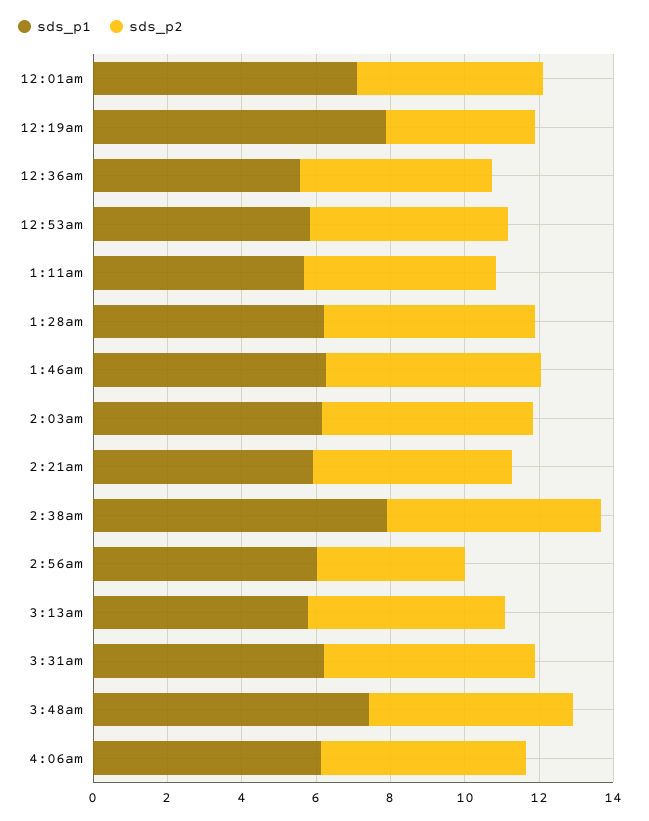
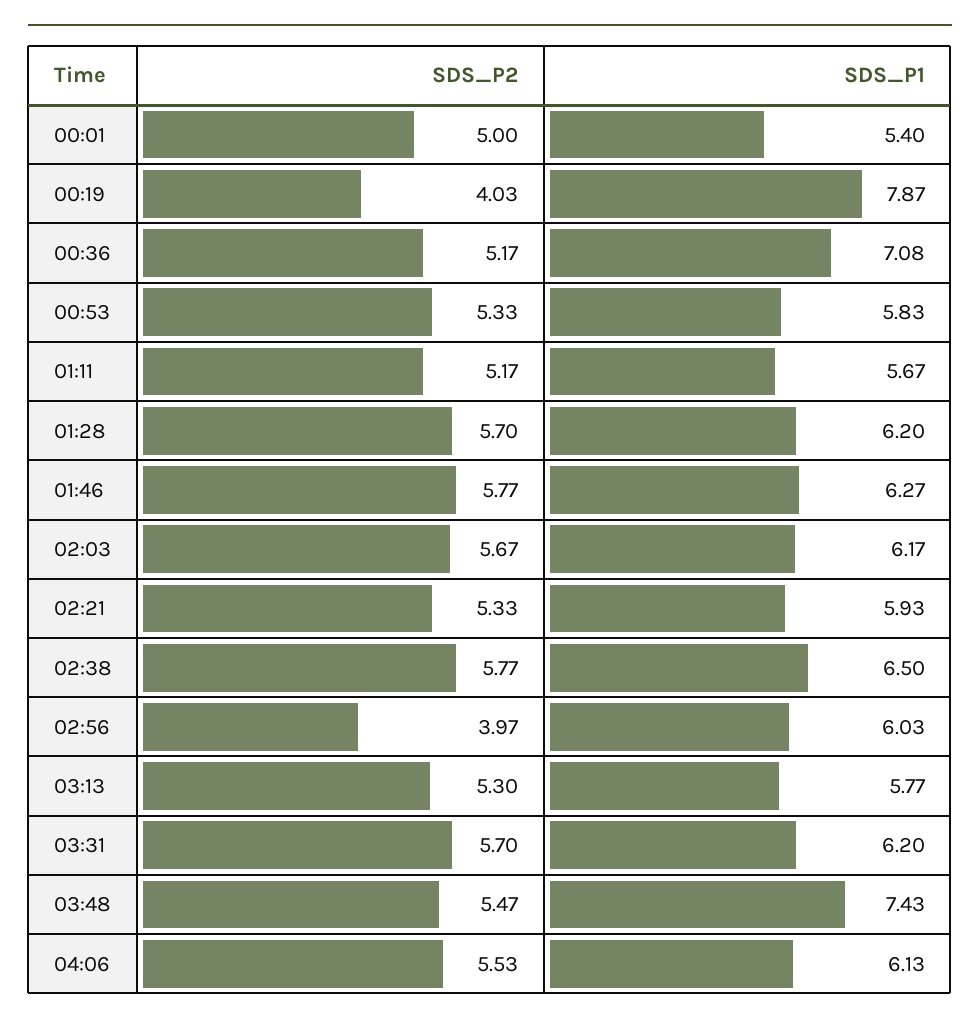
sds_p1, 12:01am: 7 -> 5.4
sds_p1, 12:36am: 5.5 -> 7.08
sds_p1, 2:38am: 8 -> 6.5

